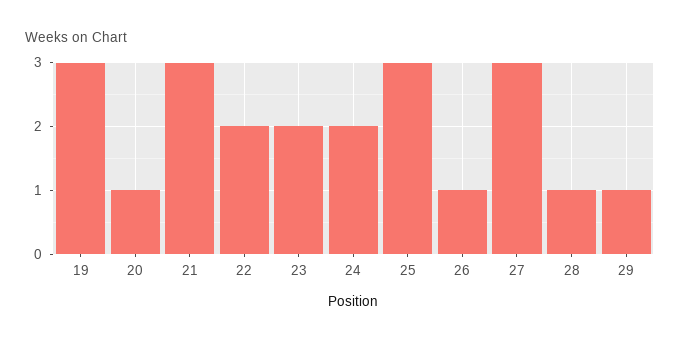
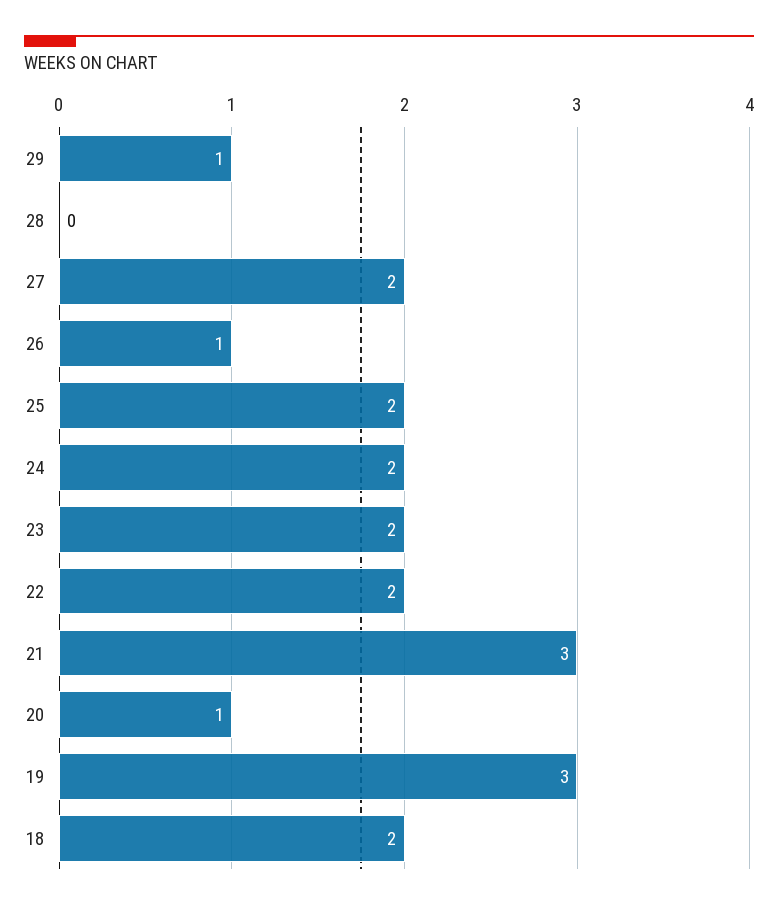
25: 3 -> 2
27: 3 -> 2
28: 1 -> 0
18: none -> 2

